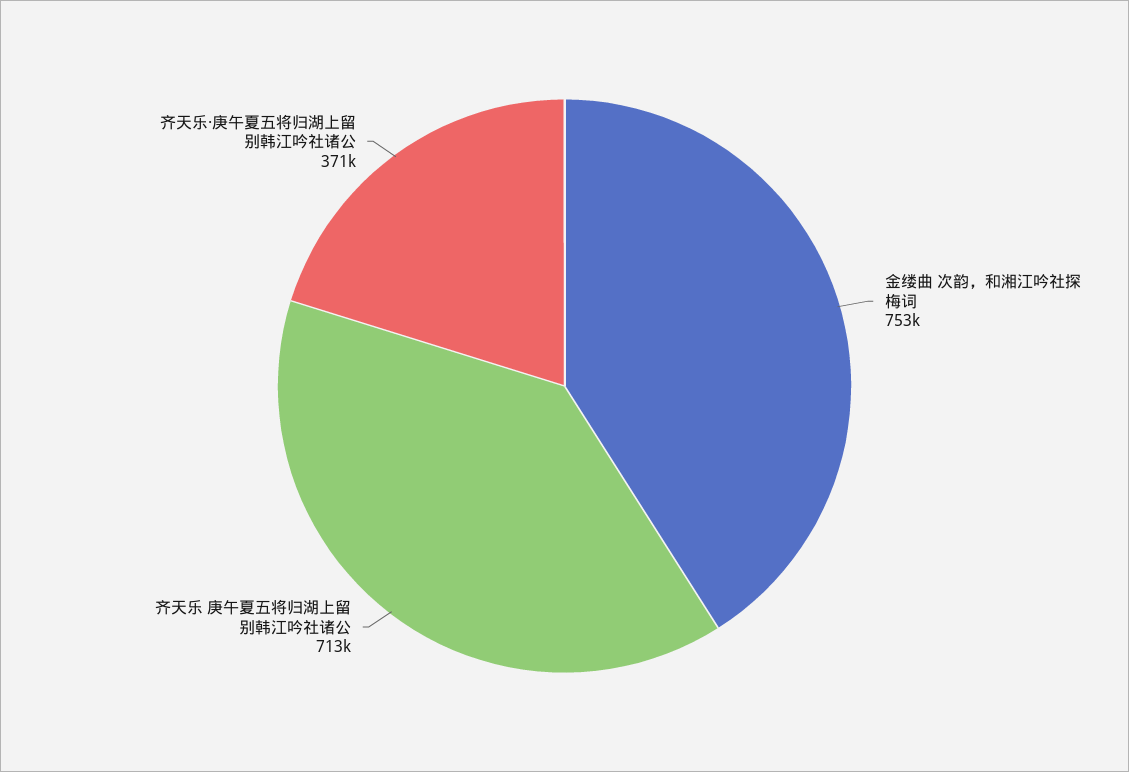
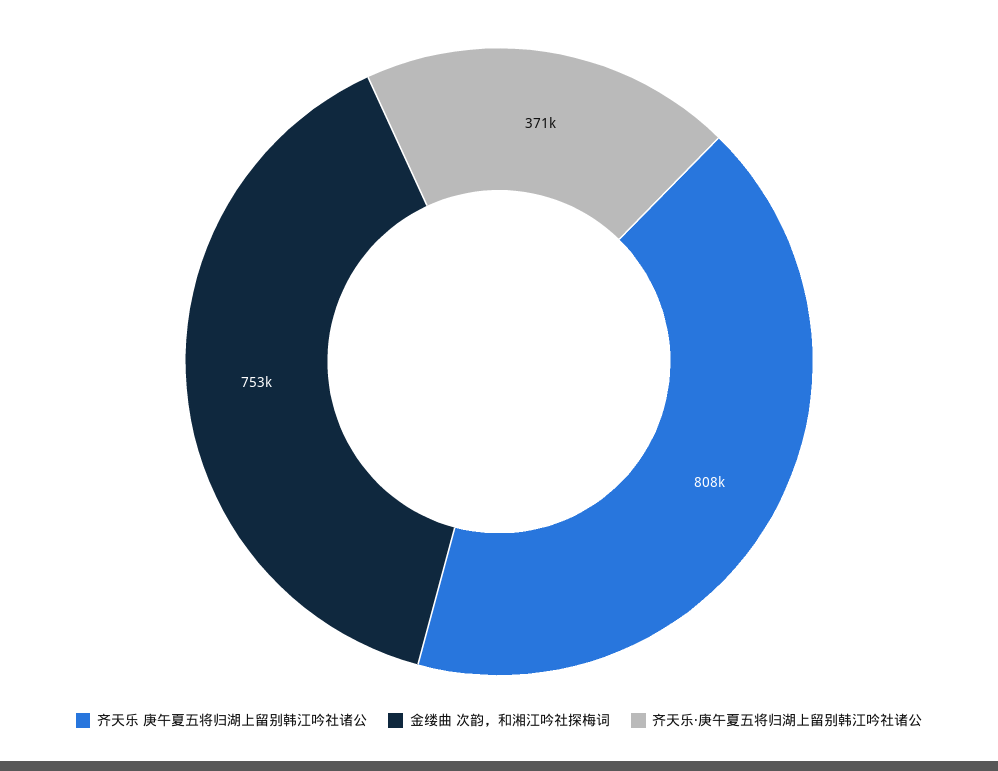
齐天乐 庚午夏五将归湖上留别韩江吟社诸公: 713000 -> 808000

